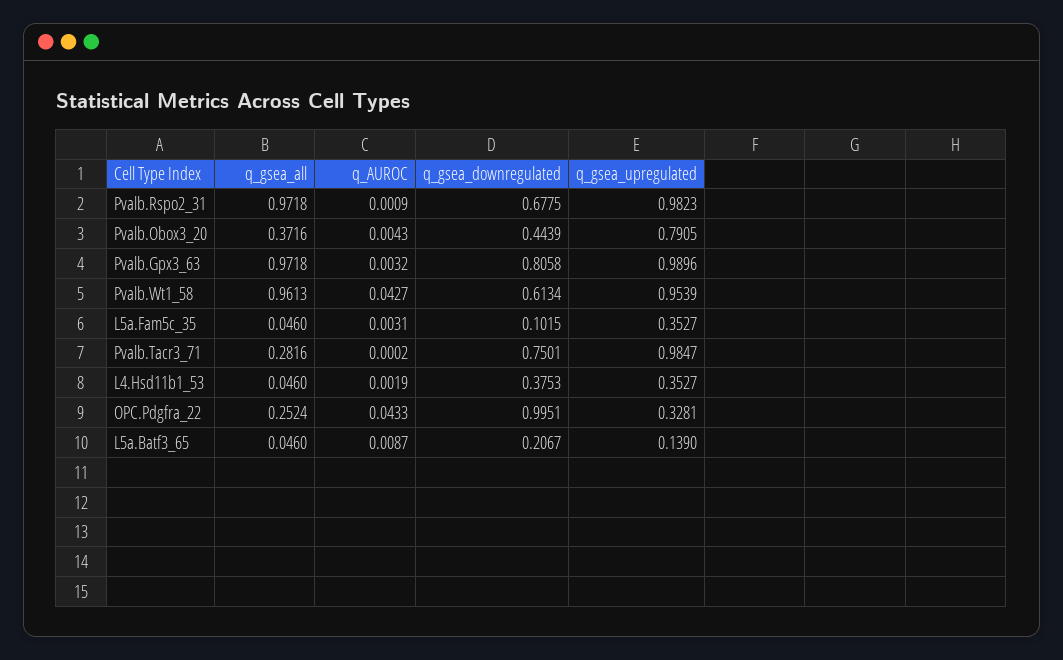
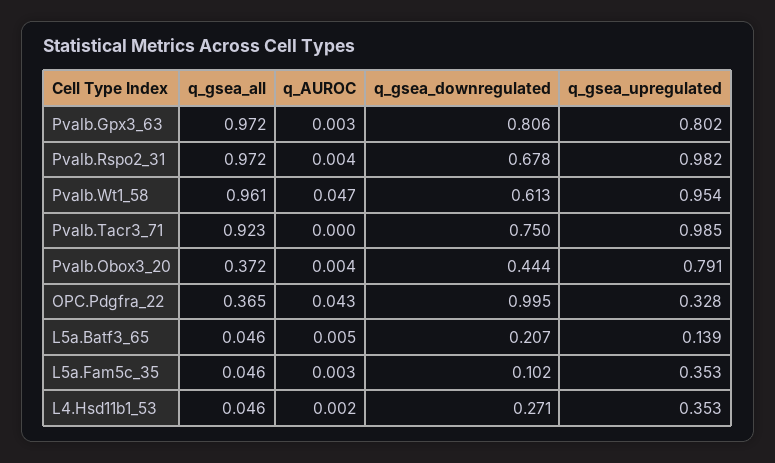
q_AUROC, Pvalb.Rspo2_31: 0.0009 -> 0.004
q_gsea_upregulated, Pvalb.Gpx3_63: 0.9896 -> 0.802
q_AUROC, Pvalb.Wt1_58: 0.0427 -> 0.047
q_gsea_all, Pvalb.Tacr3_71: 0.2816 -> 0.923
q_gsea_downregulated, L4.Hsd11b1_53: 0.3753 -> 0.271
q_gsea_all, OPC.Pdgfra_22: 0.2524 -> 0.365
q_AUROC, L5a.Batf3_65: 0.0087 -> 0.005

